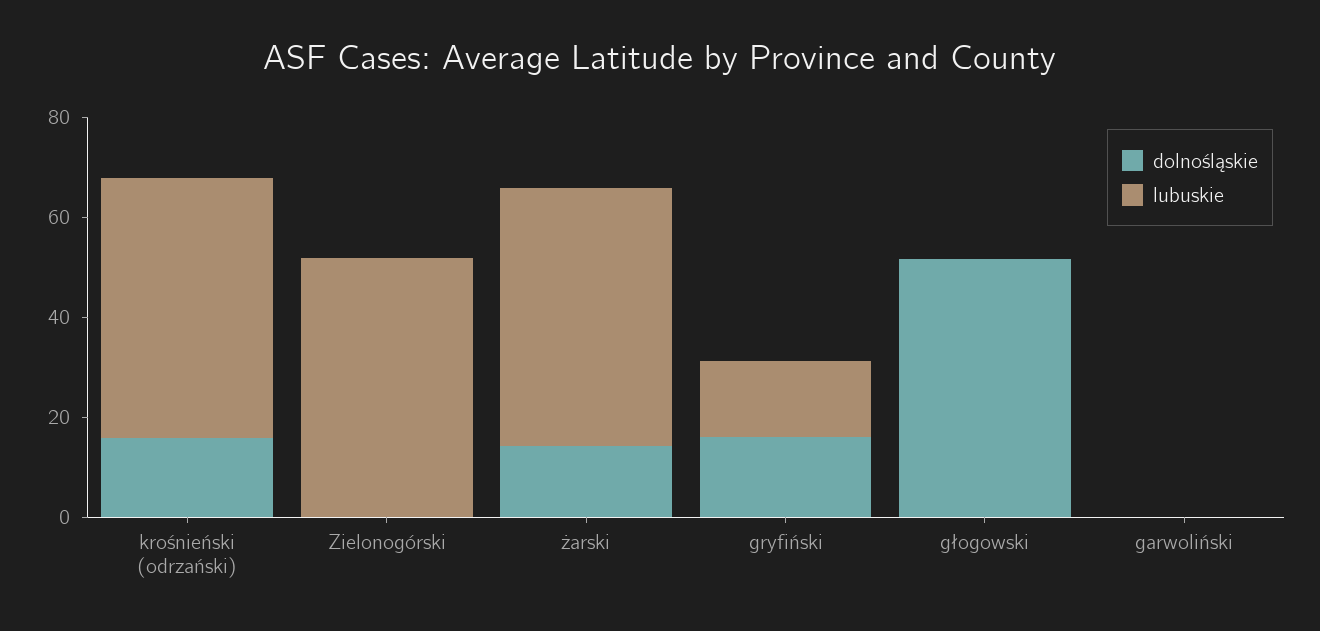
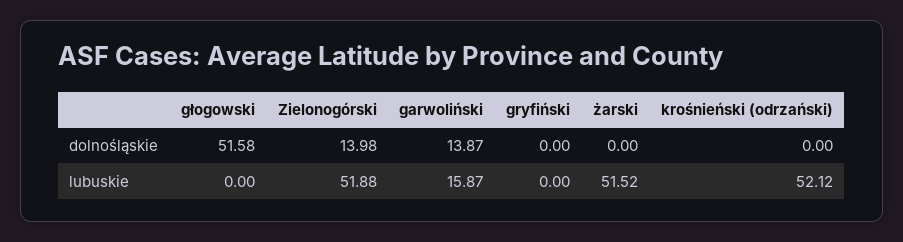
dolnośląskie, krośnieński (odrzański): 15 -> 0
dolnośląskie, Zielonogórski: 0 -> 13.98
dolnośląskie, żarski: 15 -> 0
dolnośląskie, gryfiński: 15 -> 0
lubuskie, gryfiński: 15 -> 0
dolnośląskie, garwoliński: 0 -> 13.87
lubuskie, garwoliński: 0 -> 15.87

